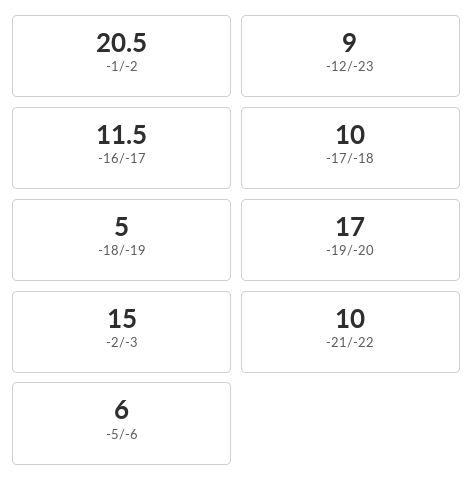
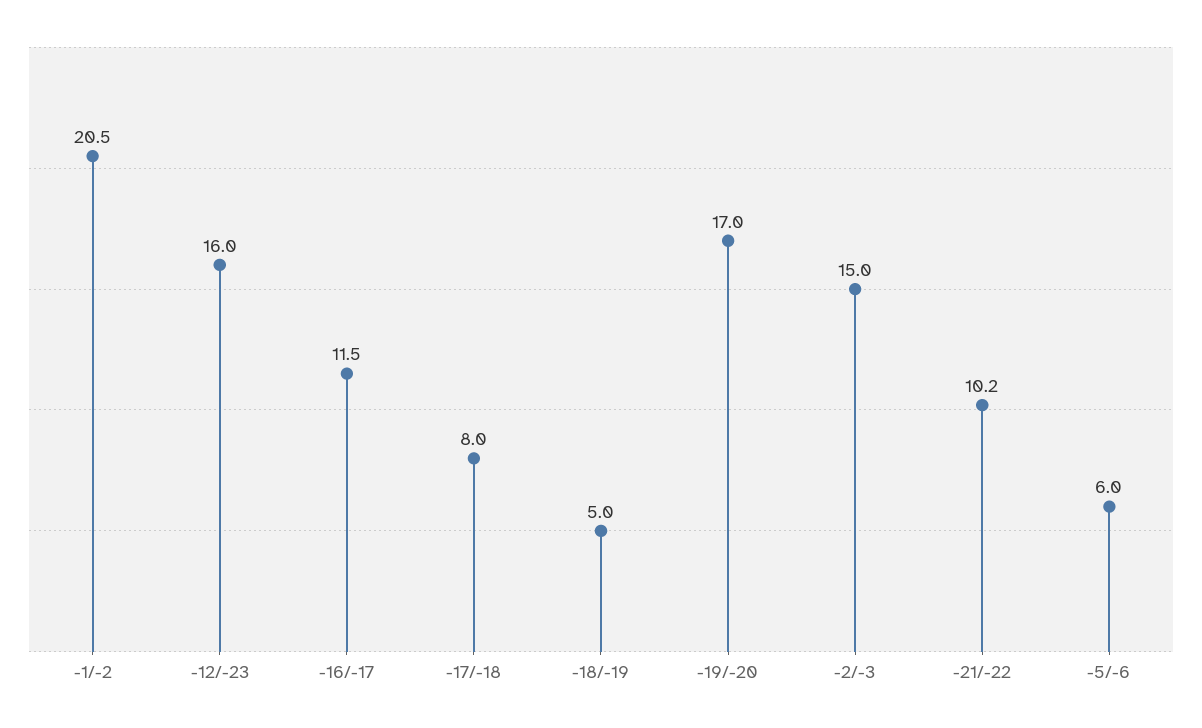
-12/-23: 9 -> 16
-17/-18: 10 -> 8
-21/-22: 10 -> 10.2

